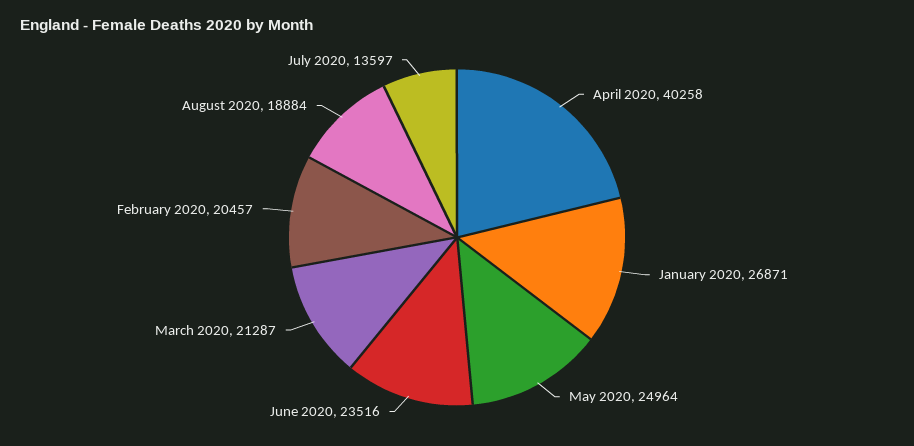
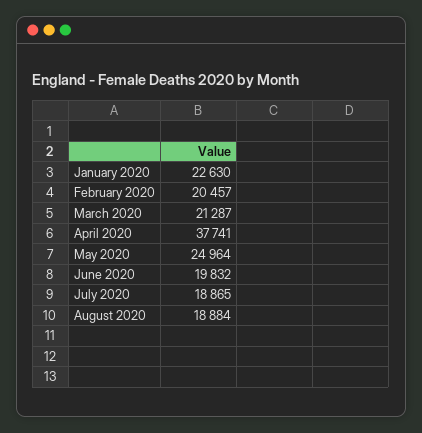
April 2020: 40258 -> 37741
January 2020: 26871 -> 22630
June 2020: 23516 -> 19832
July 2020: 13597 -> 18865

